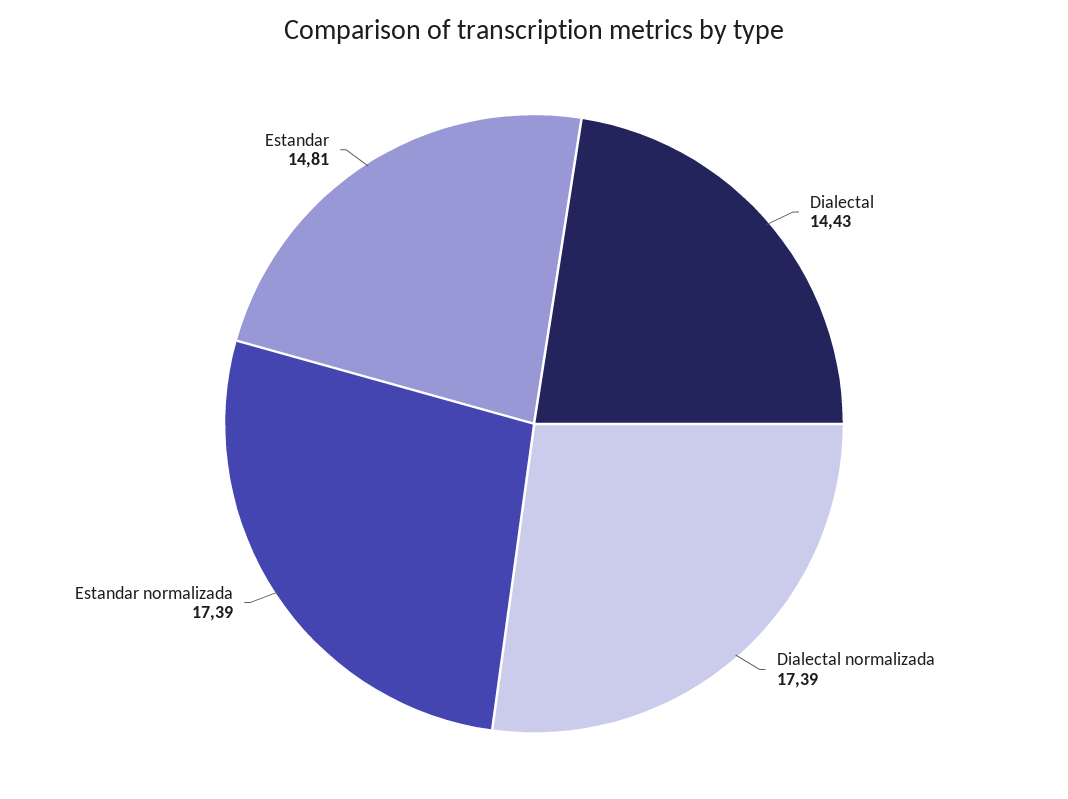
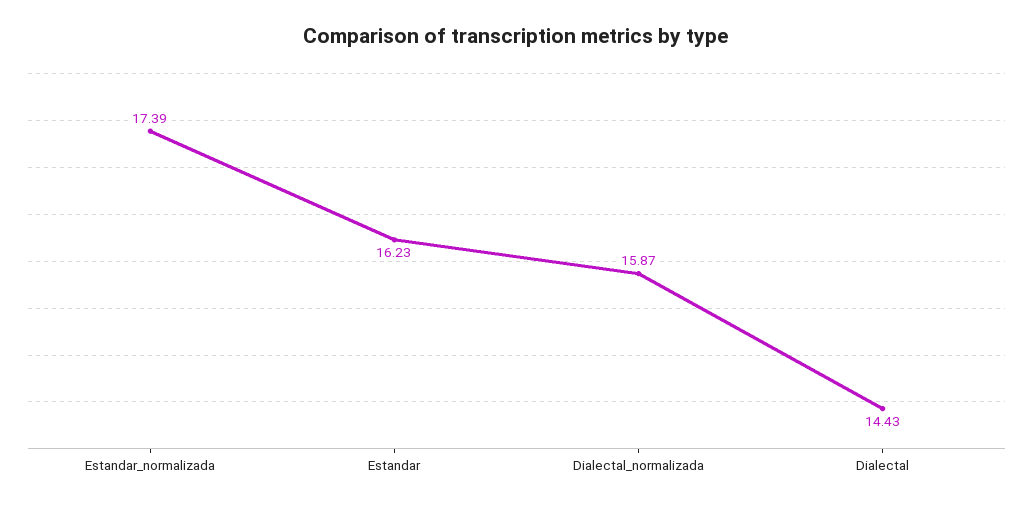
Dialectal normalizada: 17.39 -> 15.87
Estandar: 14.81 -> 16.23

